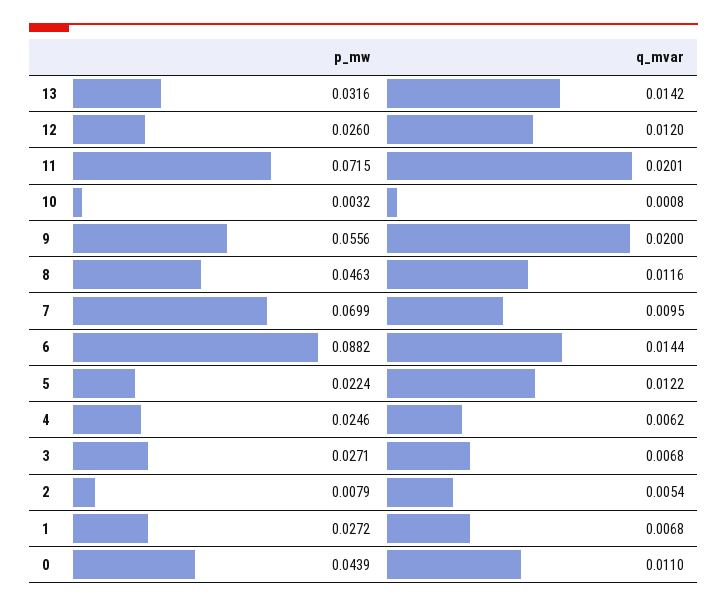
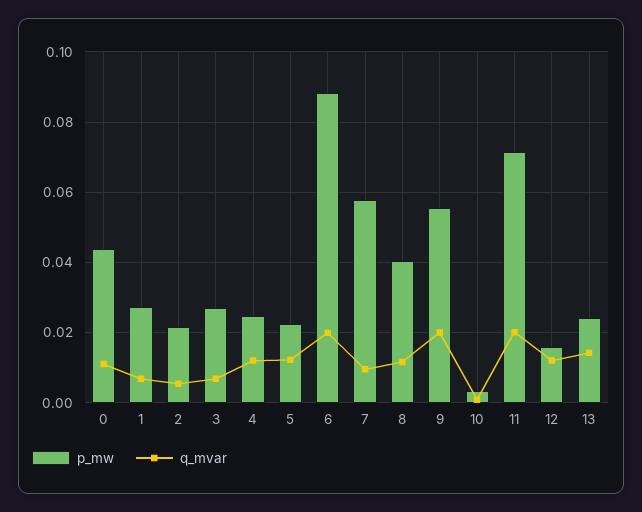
p_mw, 13: 0.0316 -> 0.024
p_mw, 12: 0.026 -> 0.016
p_mw, 8: 0.0463 -> 0.04
p_mw, 7: 0.0699 -> 0.058
q_mvar, 6: 0.0144 -> 0.02
q_mvar, 4: 0.0062 -> 0.012
p_mw, 2: 0.0079 -> 0.022

